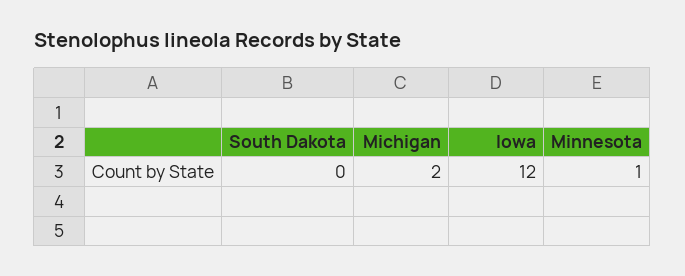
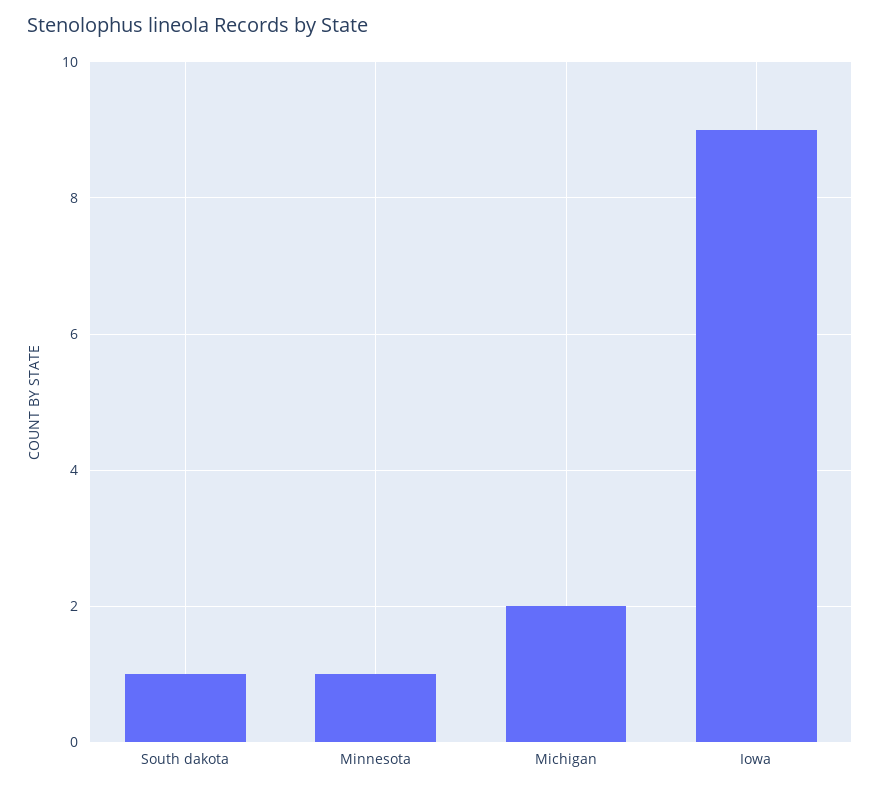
South Dakota: 0 -> 1
Iowa: 12 -> 9

